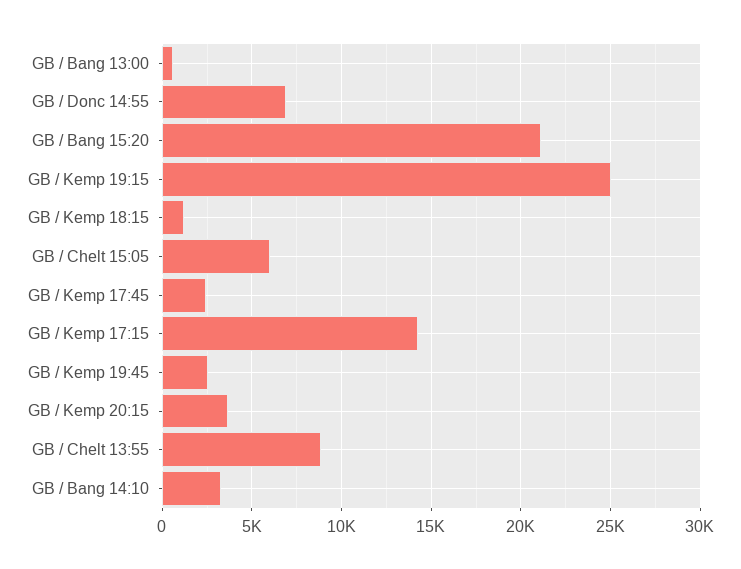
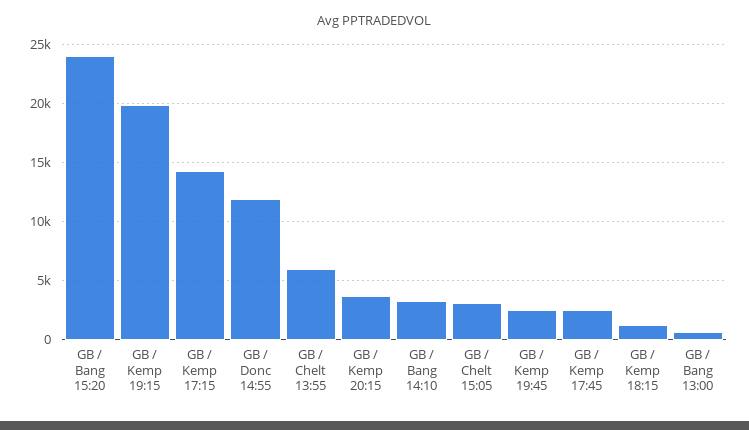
GB / Donc 14:55: 7000 -> 12000
GB / Bang 15:20: 21000 -> 24000
GB / Kemp 19:15: 25000 -> 20000
GB / Chelt 15:05: 6000 -> 3000
GB / Chelt 13:55: 9000 -> 6000

